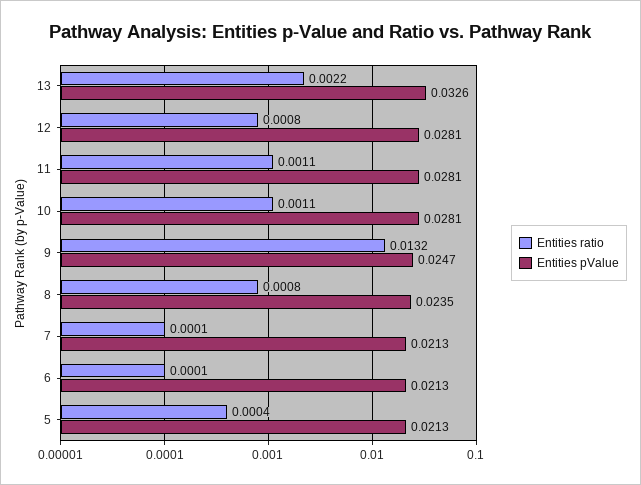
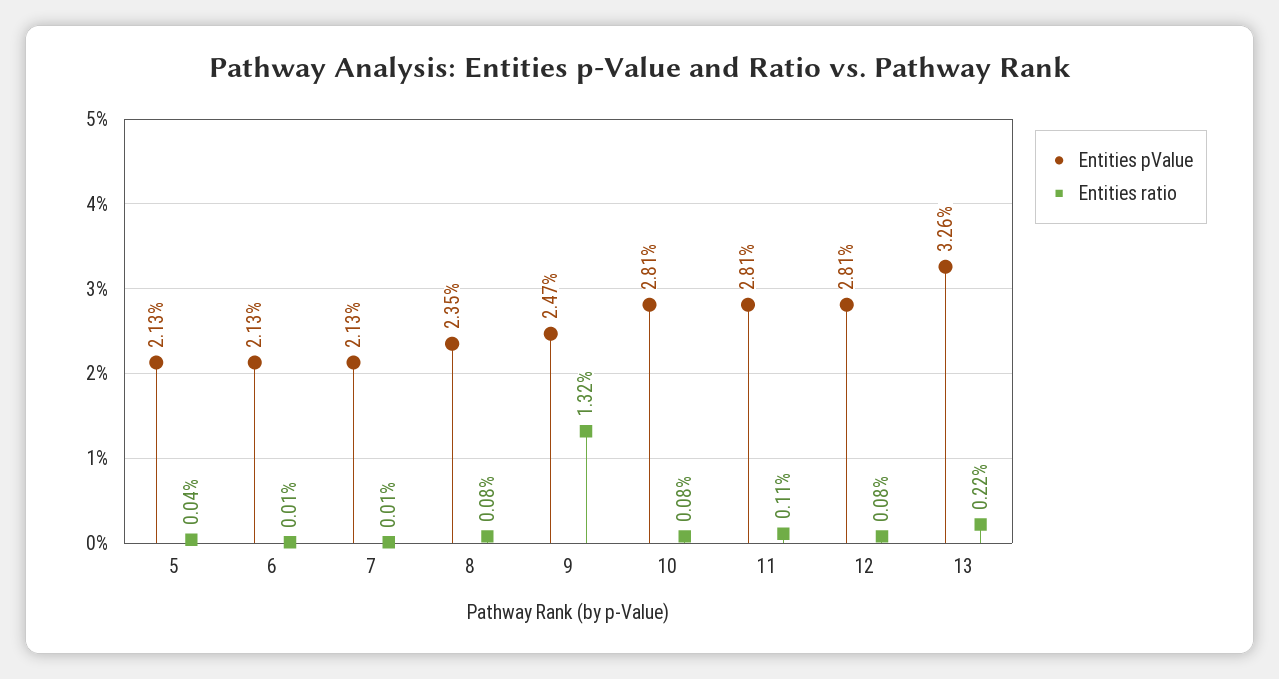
Entities ratio, 10: 0.0011 -> 0.0008

